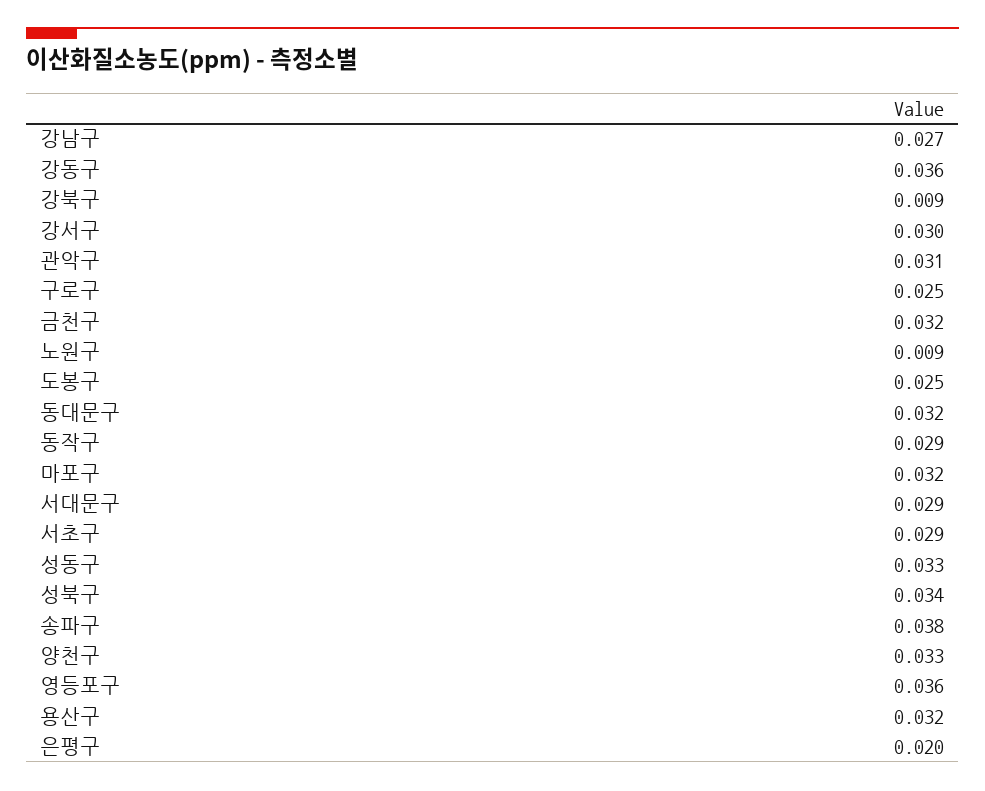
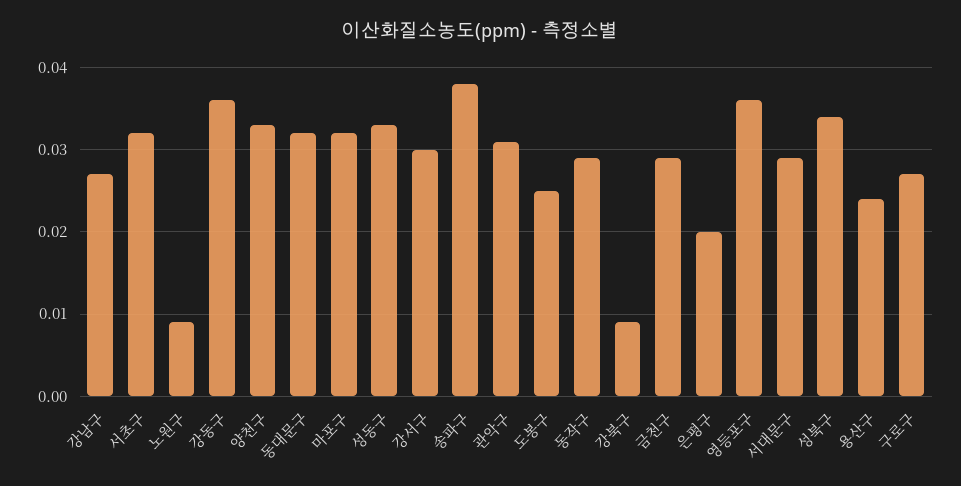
구로구: 0.025 -> 0.027
금천구: 0.032 -> 0.029
서초구: 0.029 -> 0.032
용산구: 0.032 -> 0.024

